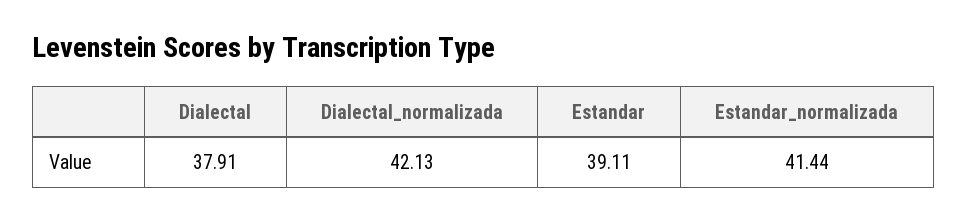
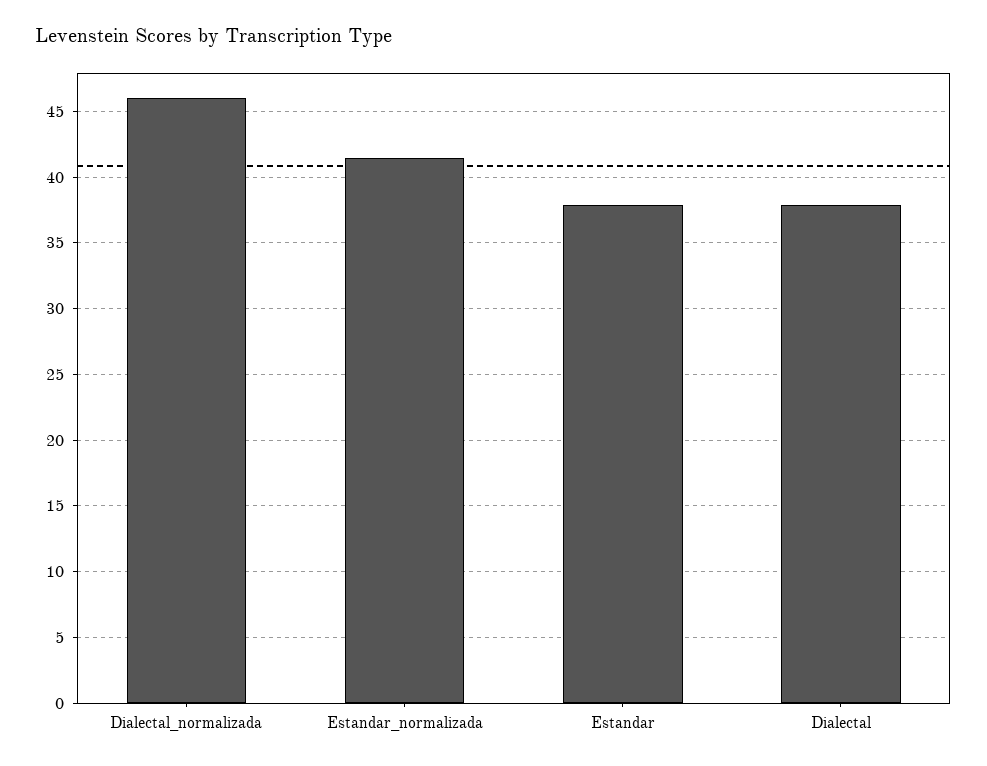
Dialectal_normalizada: 42.13 -> 46
Estandar: 39.11 -> 38

